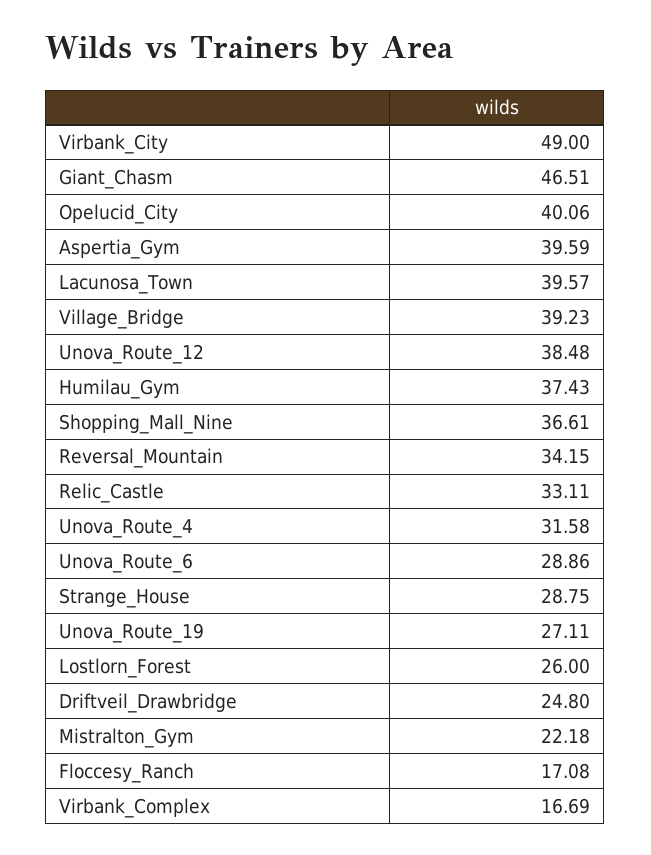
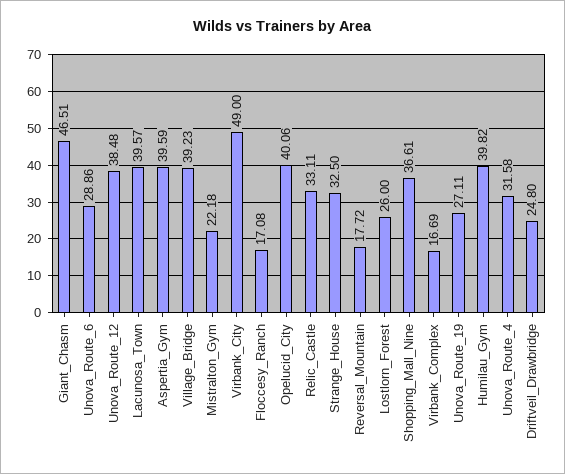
Humilau_Gym: 37.43 -> 39.82
Reversal_Mountain: 34.15 -> 17.72
Strange_House: 28.75 -> 32.5

